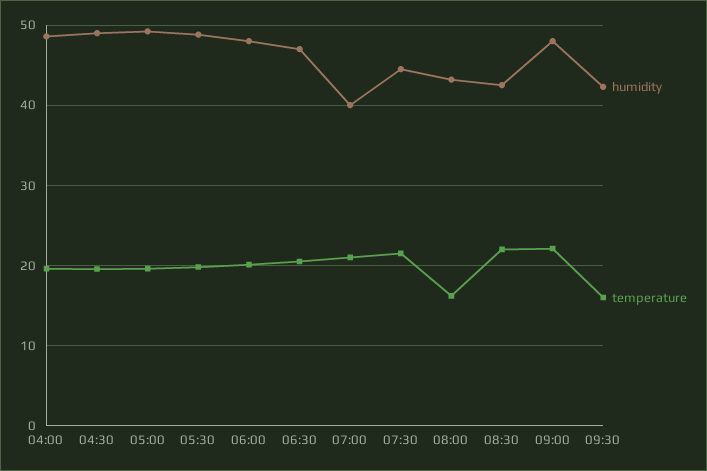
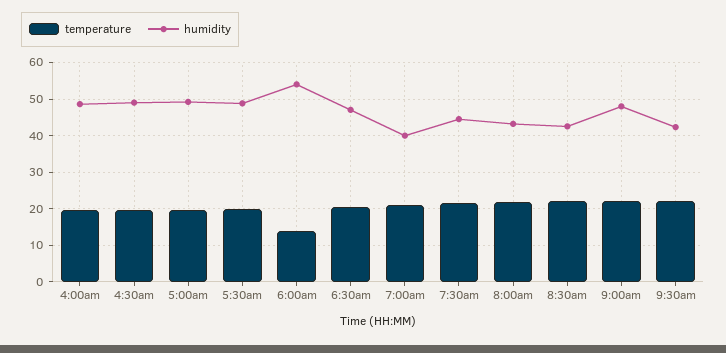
humidity, 06:00: 48 -> 54
temperature, 06:00: 20 -> 14
temperature, 08:00: 16 -> 22
temperature, 09:30: 16 -> 22

